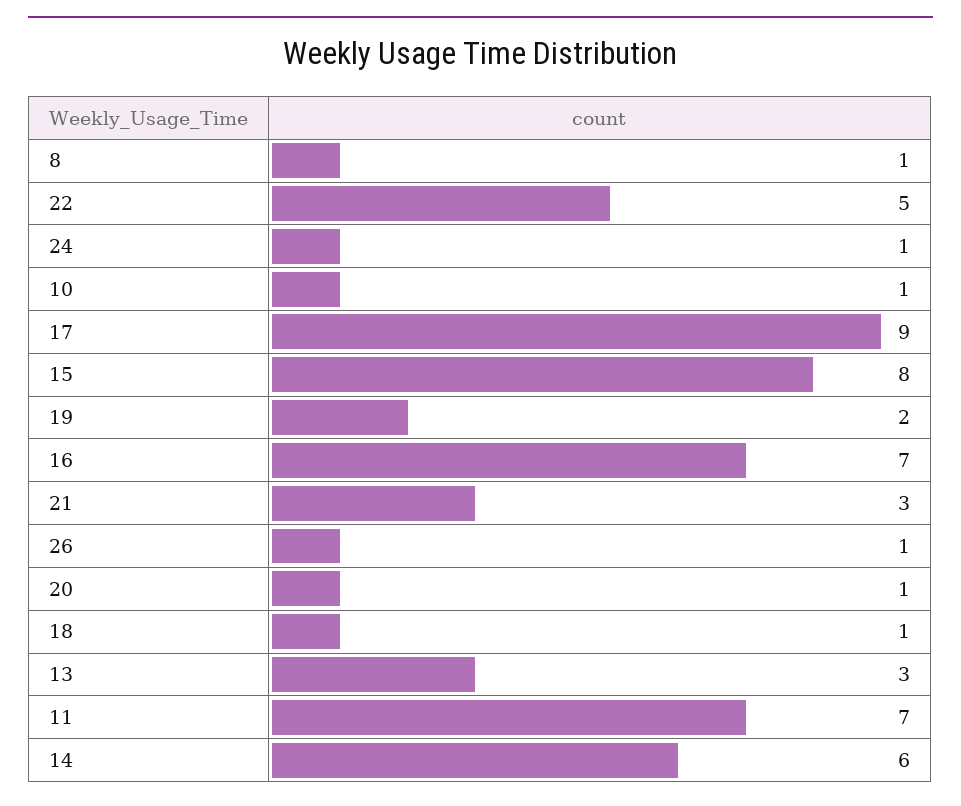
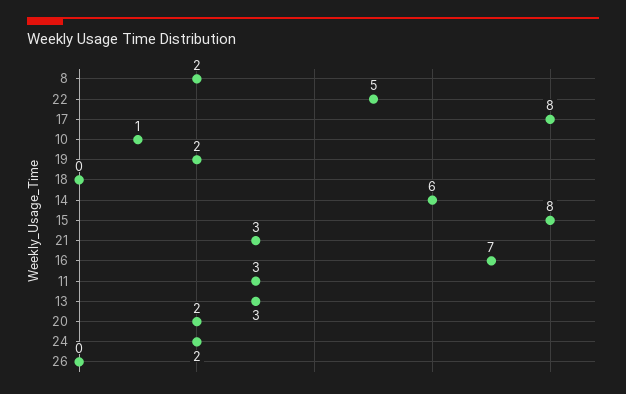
8: 1 -> 2
24: 1 -> 2
17: 9 -> 8
26: 1 -> 0
20: 1 -> 2
18: 1 -> 0
11: 7 -> 3

